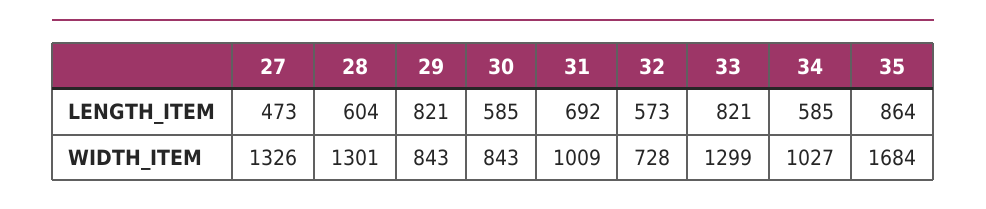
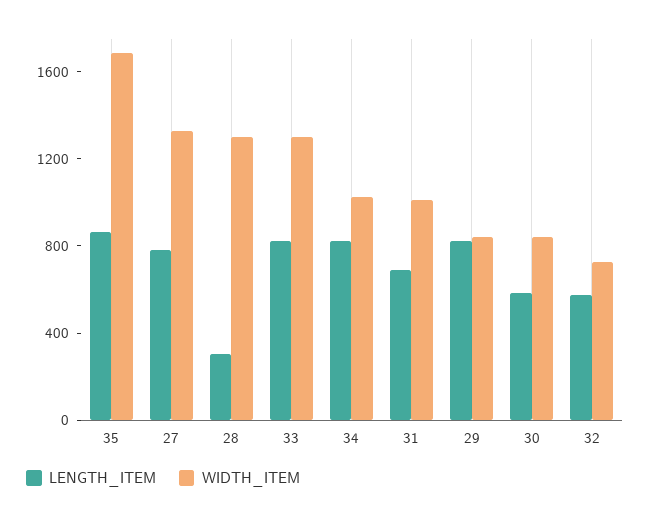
LENGTH_ITEM, 27: 473 -> 800
LENGTH_ITEM, 28: 604 -> 300
LENGTH_ITEM, 34: 585 -> 800

